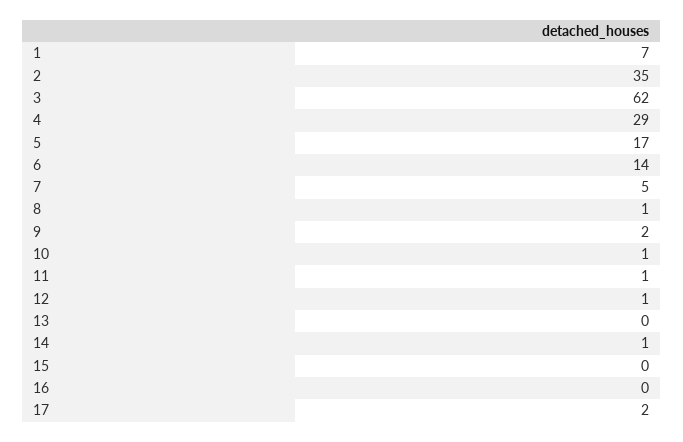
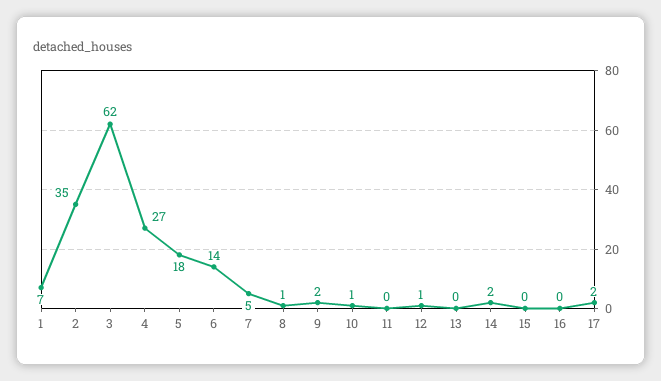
4: 29 -> 27
5: 17 -> 18
11: 1 -> 0
14: 1 -> 2

